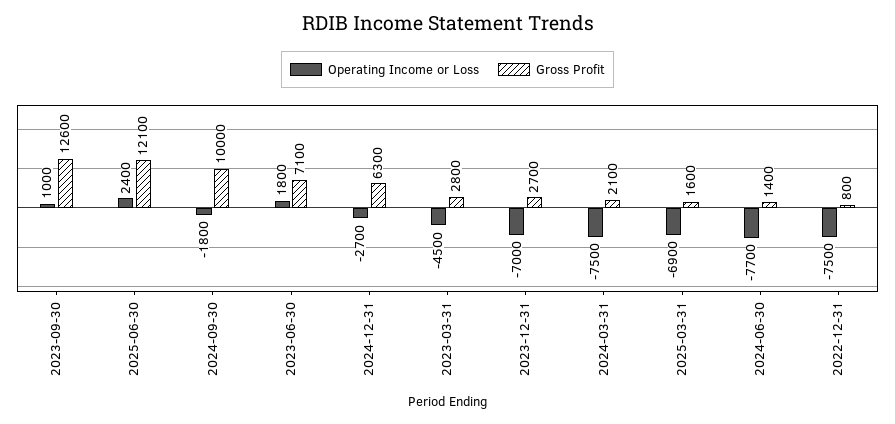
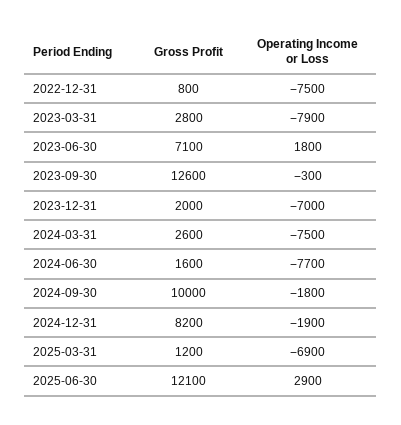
Operating Income or Loss, 2023-09-30: 1000 -> -300
Operating Income or Loss, 2025-06-30: 2400 -> 2900
Operating Income or Loss, 2024-12-31: -2700 -> -1900
Gross Profit, 2024-12-31: 6300 -> 8200
Operating Income or Loss, 2023-03-31: -4500 -> -7900
Gross Profit, 2023-12-31: 2700 -> 2000
Gross Profit, 2024-03-31: 2100 -> 2600
Gross Profit, 2025-03-31: 1600 -> 1200
Gross Profit, 2024-06-30: 1400 -> 1600

